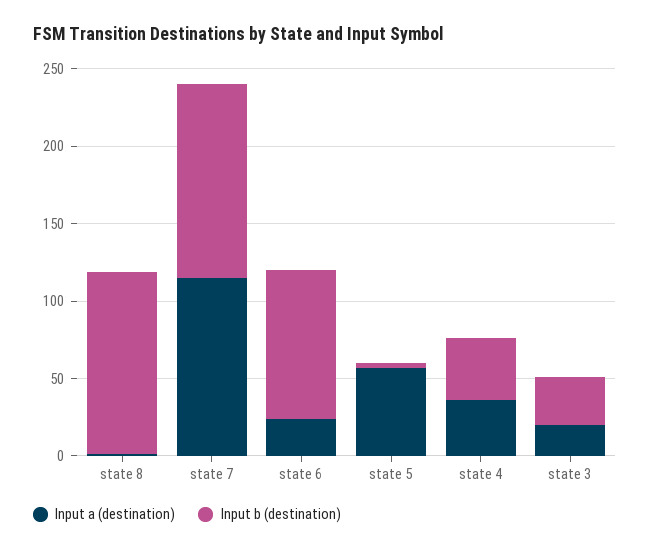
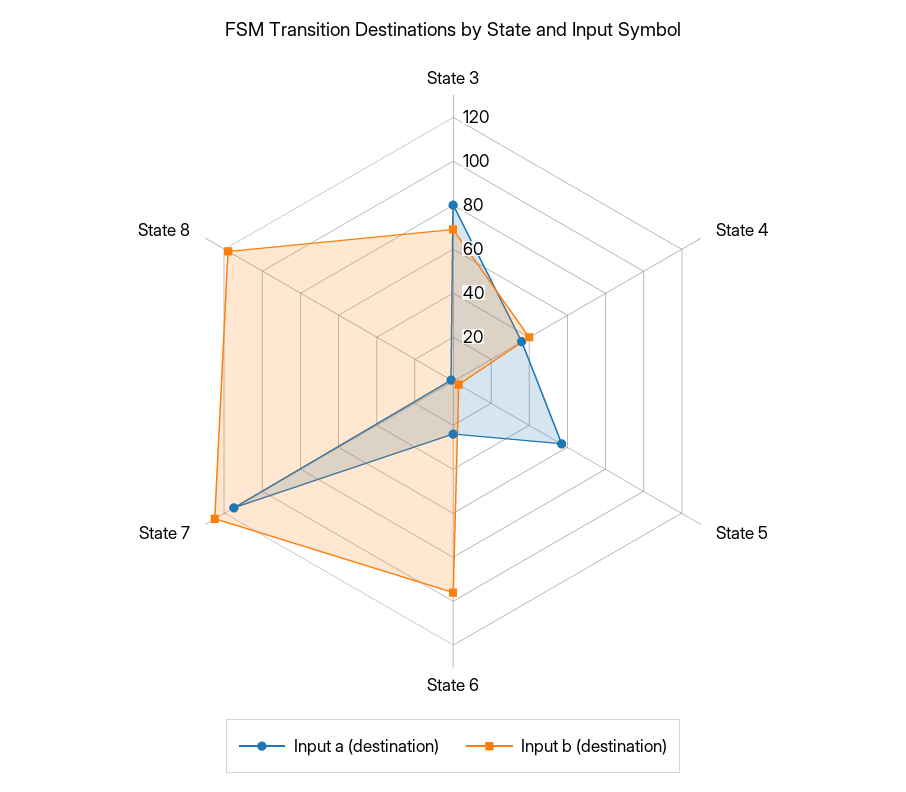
Input a (destination), state 3: 20 -> 80
Input b (destination), state 3: 30 -> 70

